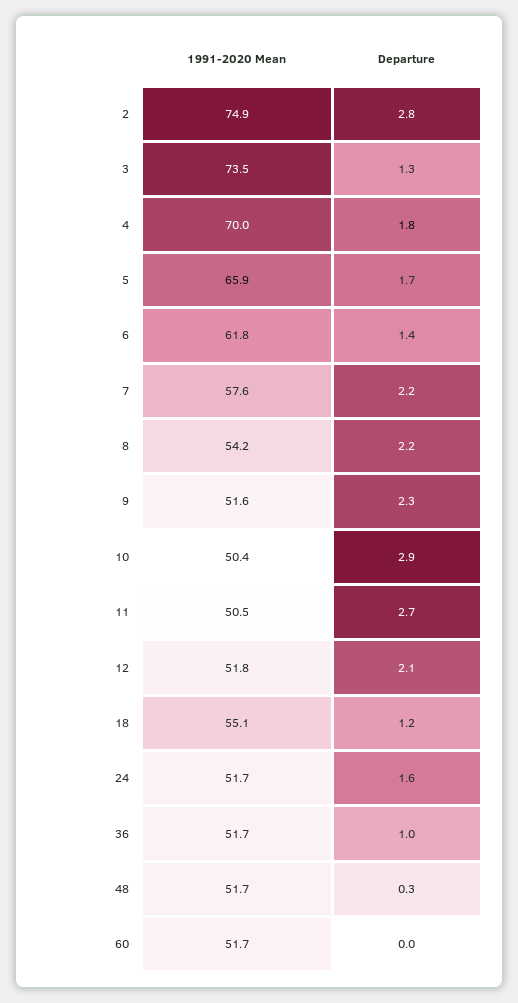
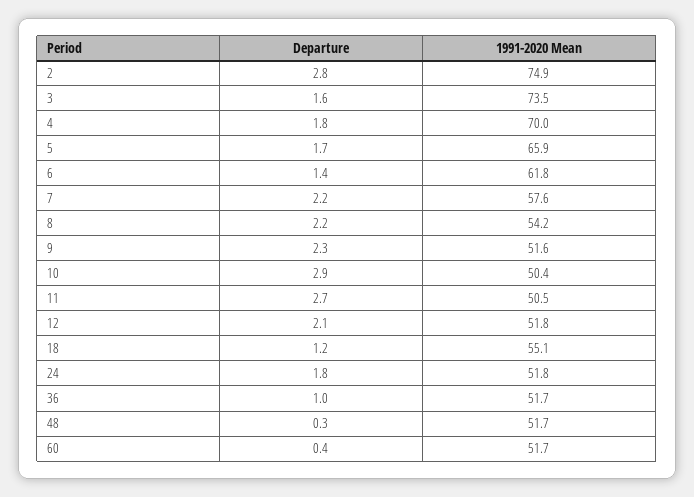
Departure, 3: 1.3 -> 1.6
1991-2020 Mean, 24: 51.7 -> 51.8
Departure, 24: 1.6 -> 1.8
Departure, 60: 0 -> 0.4

